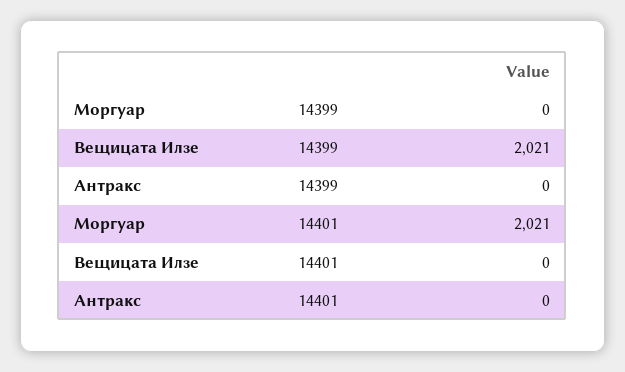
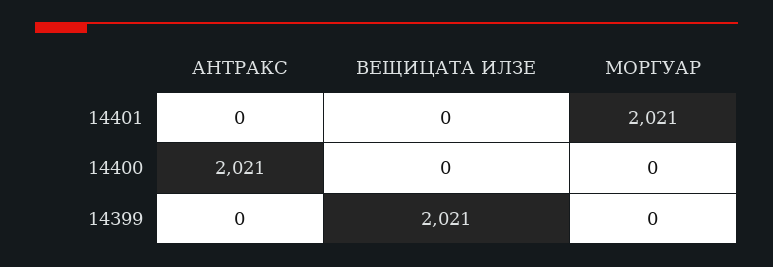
Антракс, 14400: none -> 2021
Вещицата Илзе, 14400: none -> 0
Моргуар, 14400: none -> 0

